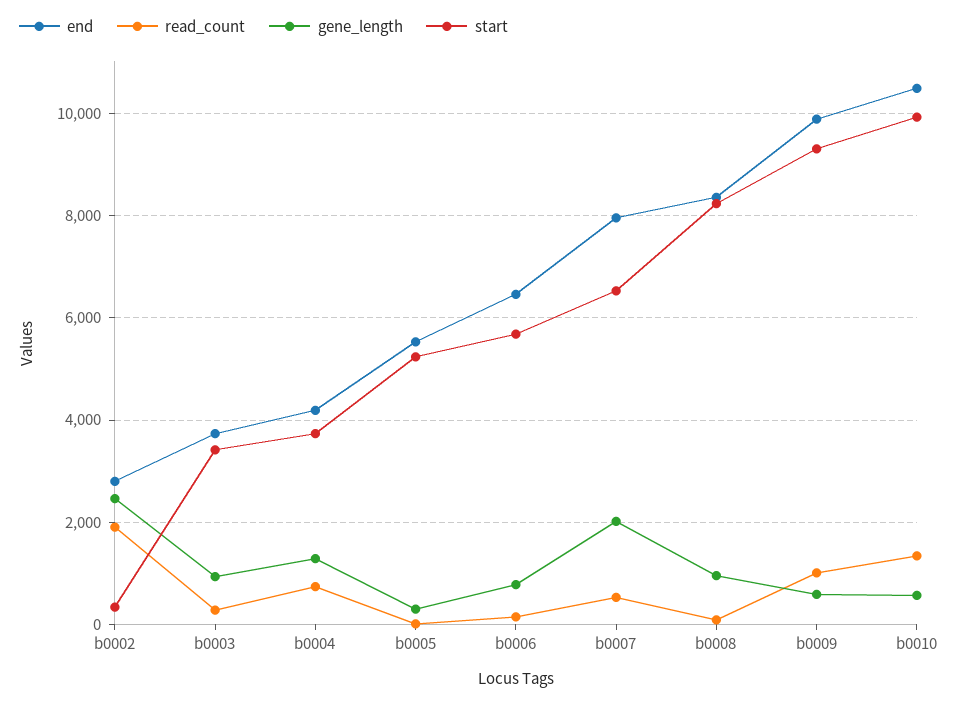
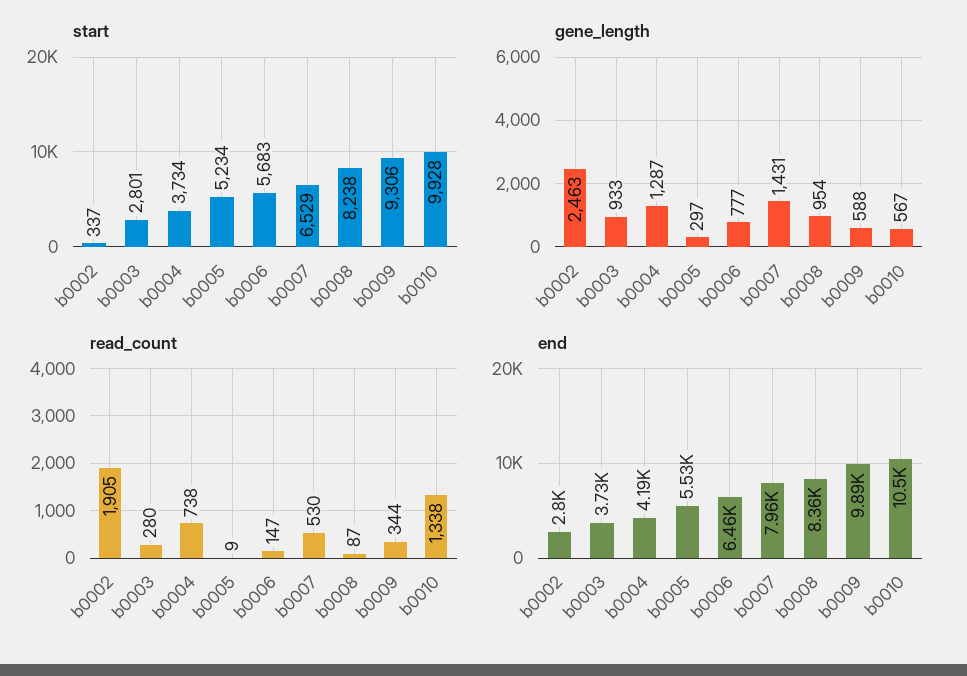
start, b0003: 3400 -> 2801
gene_length, b0007: 2000 -> 1431
read_count, b0009: 1000 -> 344

